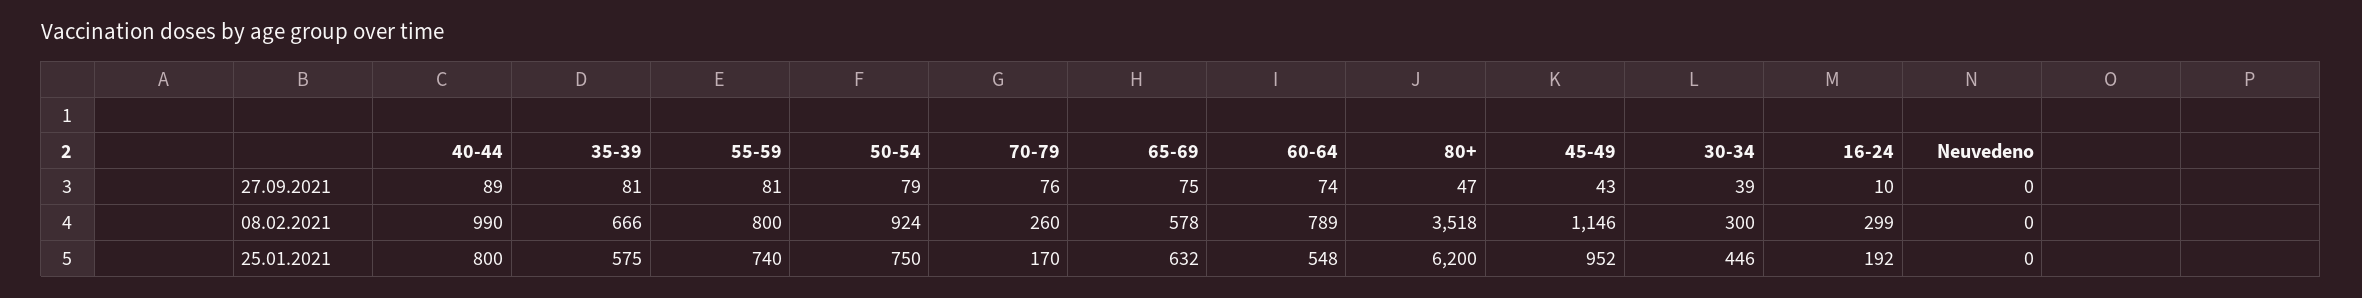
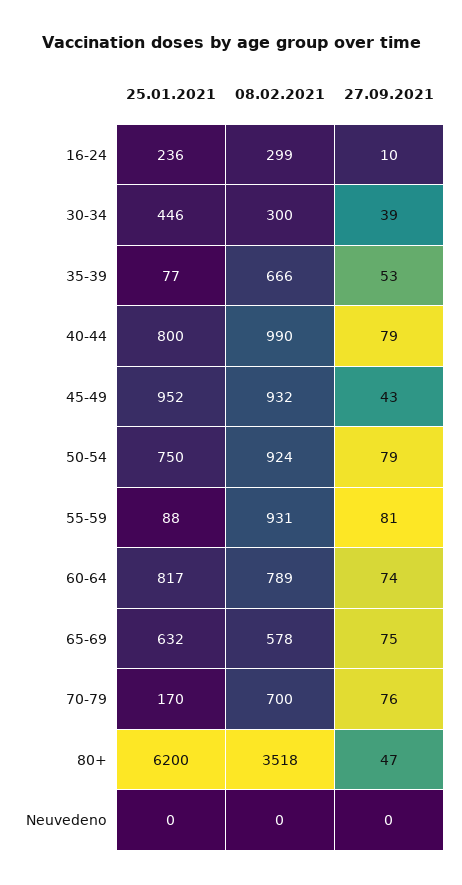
40-44, 27.09.2021: 89 -> 79
35-39, 27.09.2021: 81 -> 53
55-59, 08.02.2021: 800 -> 931
70-79, 08.02.2021: 260 -> 700
45-49, 08.02.2021: 1146 -> 932
35-39, 25.01.2021: 575 -> 77
55-59, 25.01.2021: 740 -> 88
60-64, 25.01.2021: 548 -> 817
16-24, 25.01.2021: 192 -> 236

